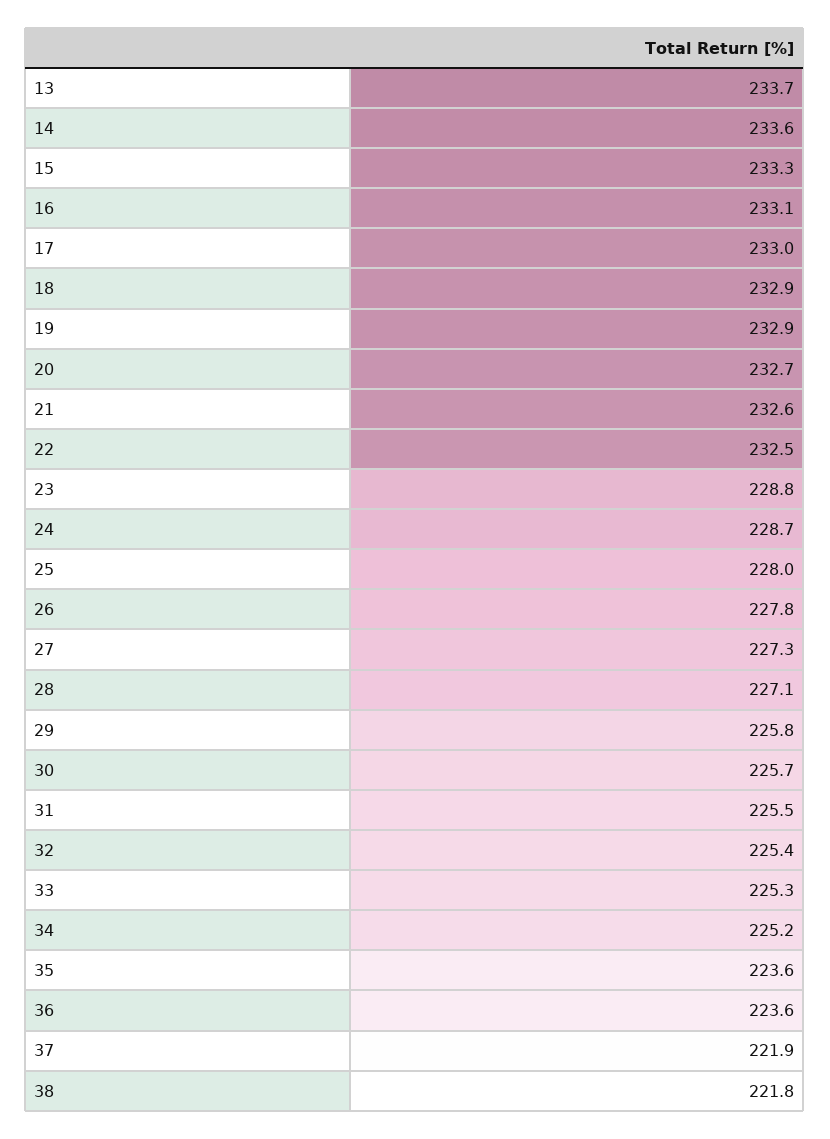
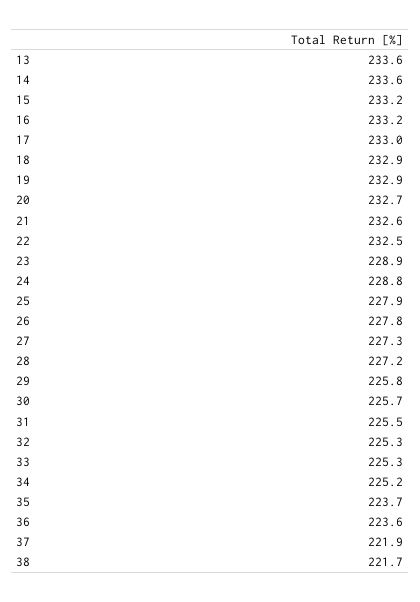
13: 233.7 -> 233.6
15: 233.3 -> 233.2
16: 233.1 -> 233.2
23: 228.8 -> 228.9
24: 228.7 -> 228.8
25: 228 -> 227.9
28: 227.1 -> 227.2
32: 225.4 -> 225.3
35: 223.6 -> 223.7
38: 221.8 -> 221.7

